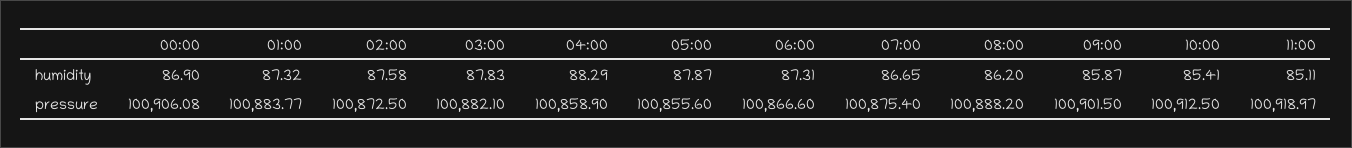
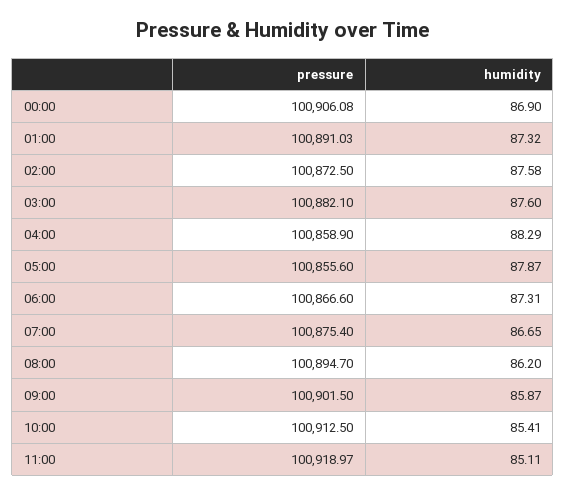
03:00, humidity: 87.83 -> 87.6
01:00, pressure: 100883.77 -> 100891.03
08:00, pressure: 100888.2 -> 100894.7

